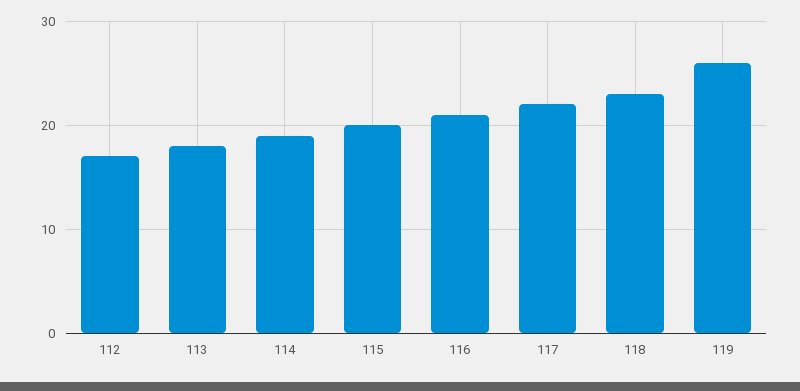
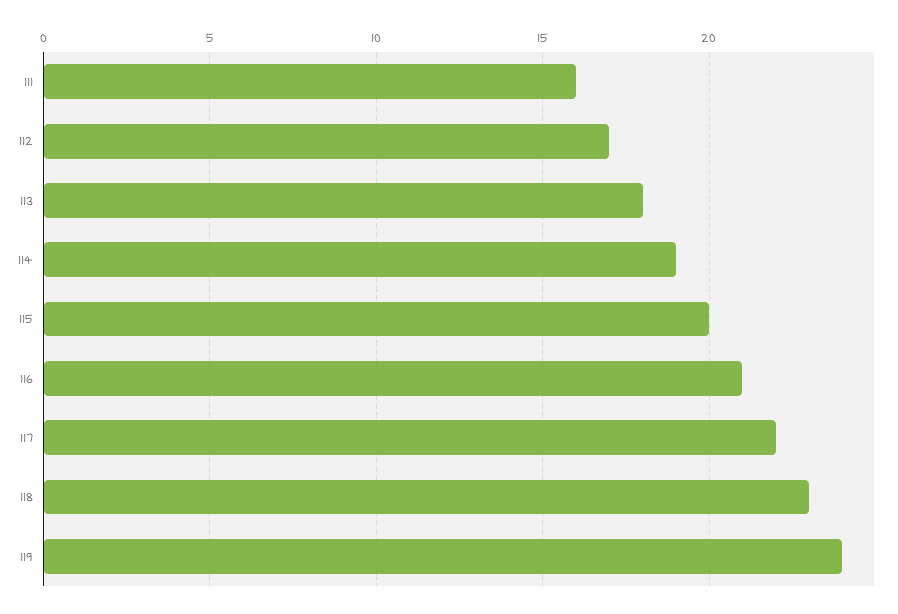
119: 26 -> 24
111: none -> 16

